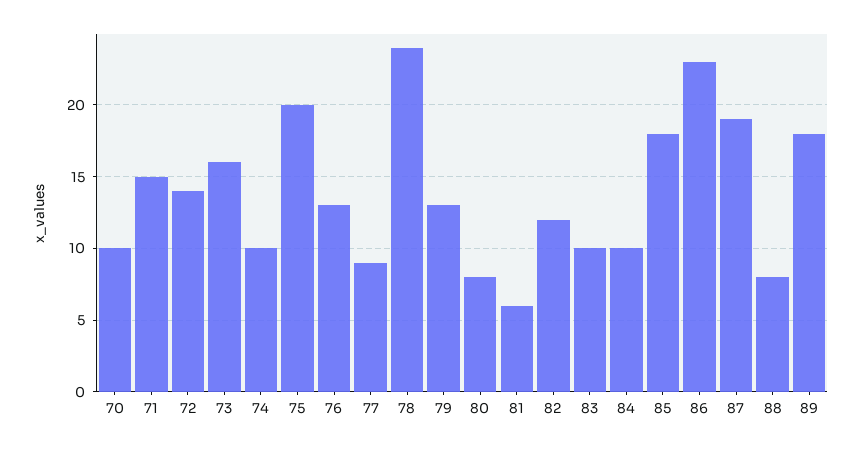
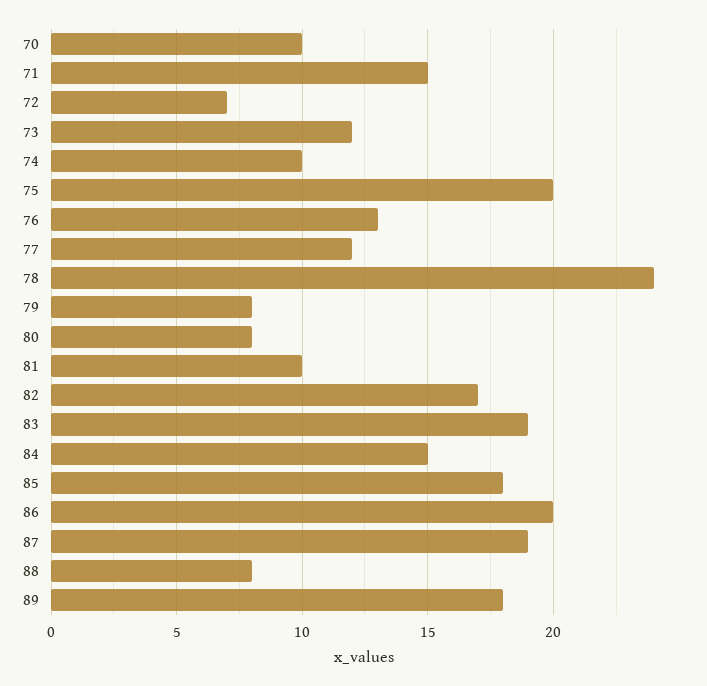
72: 14 -> 7
73: 16 -> 12
77: 9 -> 12
79: 13 -> 8
81: 6 -> 10
82: 12 -> 17
83: 10 -> 19
84: 10 -> 15
86: 23 -> 20

